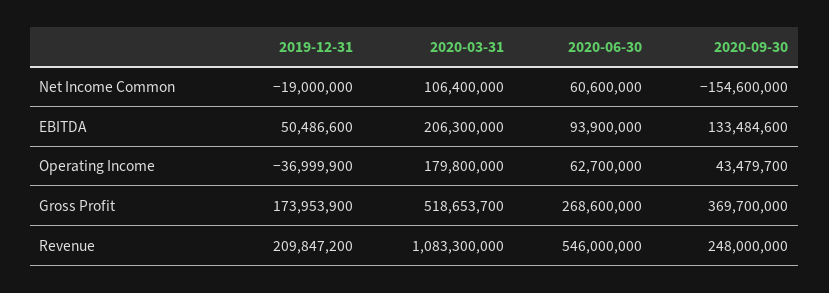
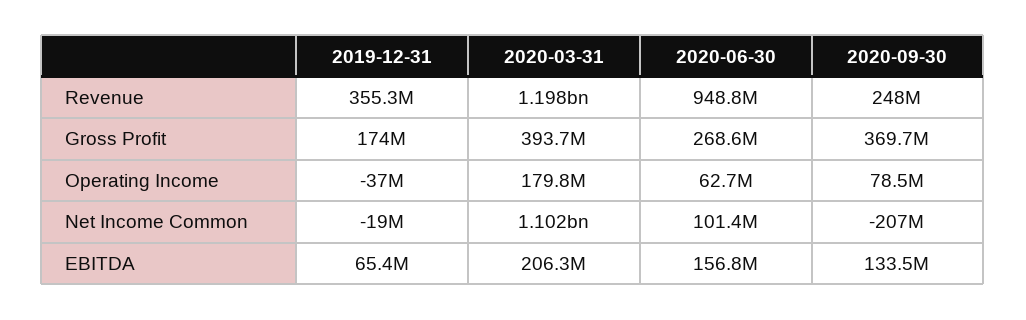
2020-03-31, Net Income Common: 106400000 -> 1102000000
2020-06-30, Net Income Common: 60600000 -> 101400000
2020-09-30, Net Income Common: -154600000 -> -207000000
2019-12-31, EBITDA: 50486600 -> 65400000
2020-06-30, EBITDA: 93900000 -> 156800000
2020-09-30, Operating Income: 43479700 -> 78500000
2020-03-31, Gross Profit: 518653700 -> 393700000
2019-12-31, Revenue: 209847200 -> 355300000
2020-03-31, Revenue: 1083300000 -> 1198000000
2020-06-30, Revenue: 546000000 -> 948800000

